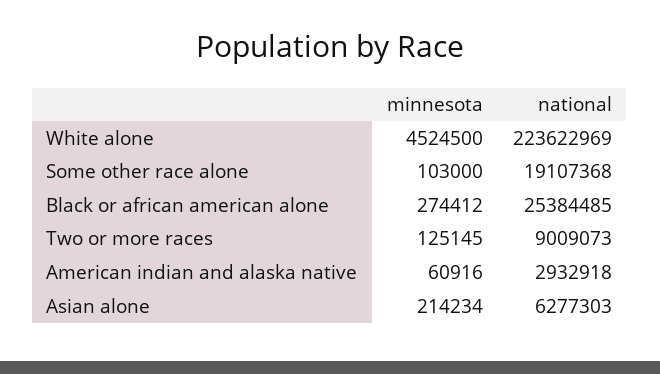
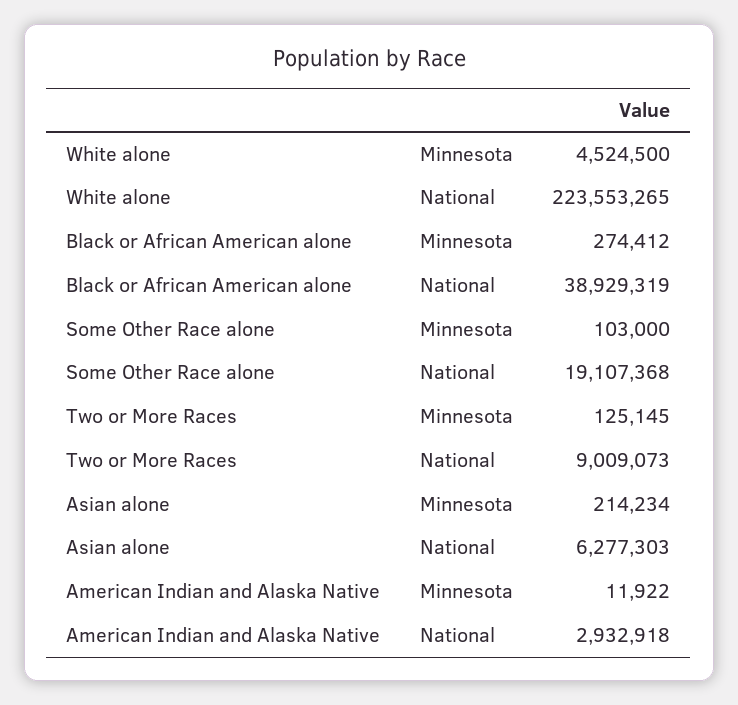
national, White alone: 223622969 -> 223553265
national, Black or african american alone: 25384485 -> 38929319
minnesota, American indian and alaska native: 60916 -> 11922

